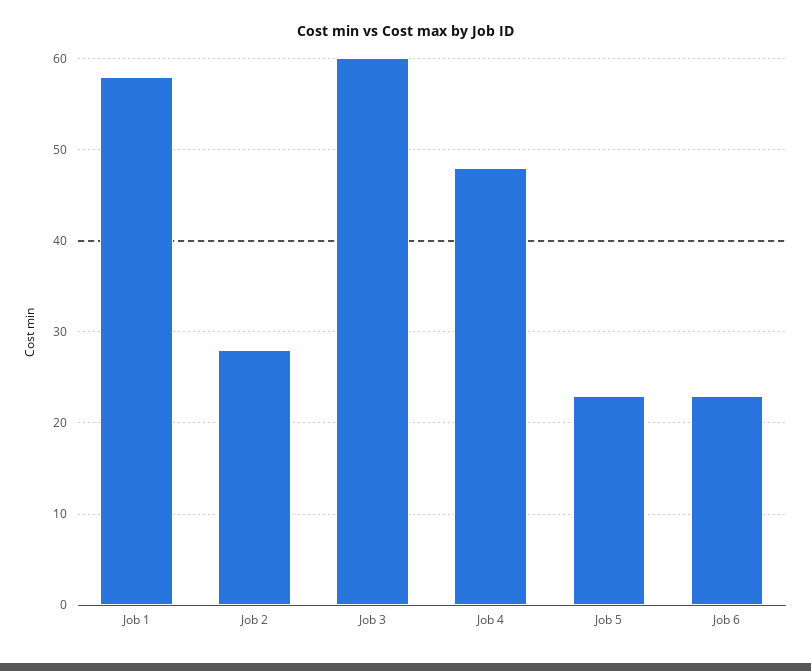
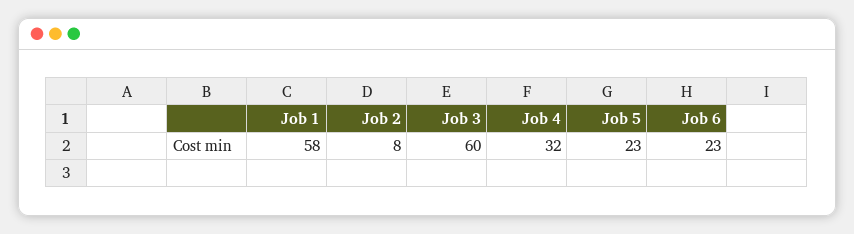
Job 2: 28 -> 8
Job 4: 48 -> 32

